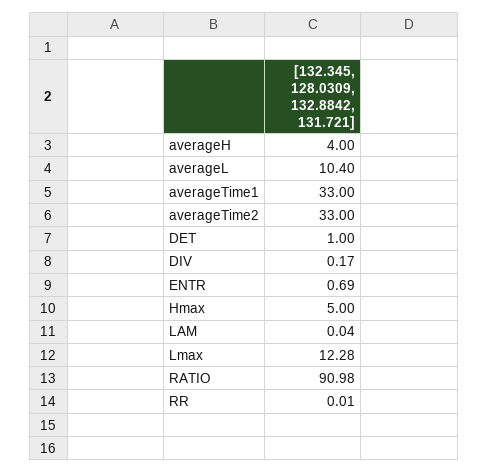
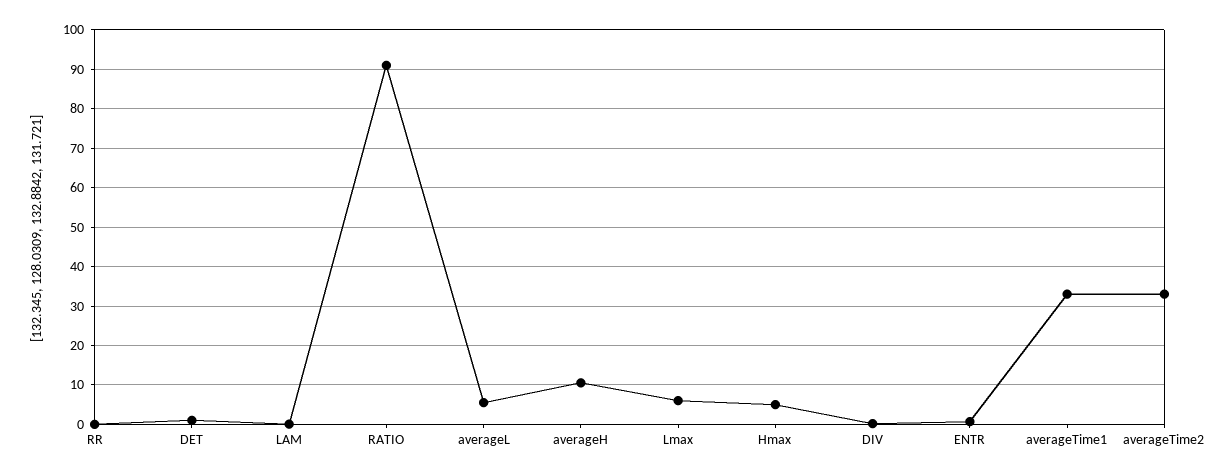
averageH: 4 -> 10
averageL: 10.4 -> 6
Lmax: 12.28 -> 6

